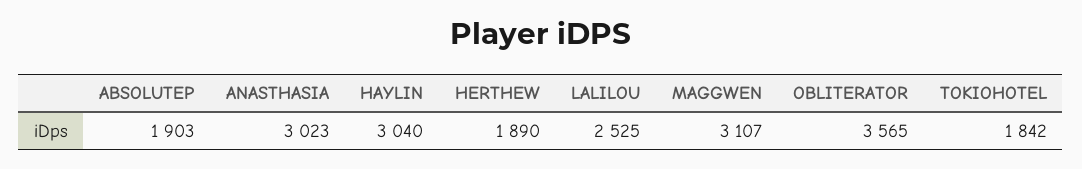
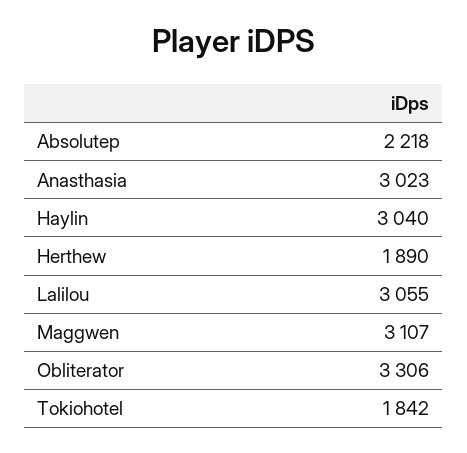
ABSOLUTEP: 1903 -> 2218
LALILOU: 2525 -> 3055
OBLITERATOR: 3565 -> 3306

